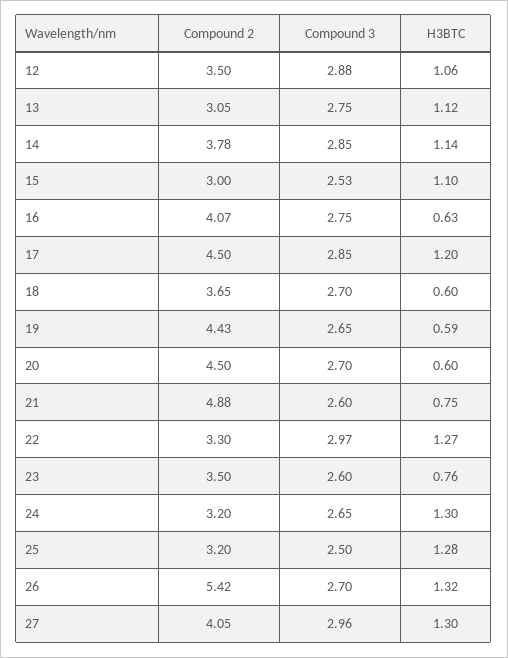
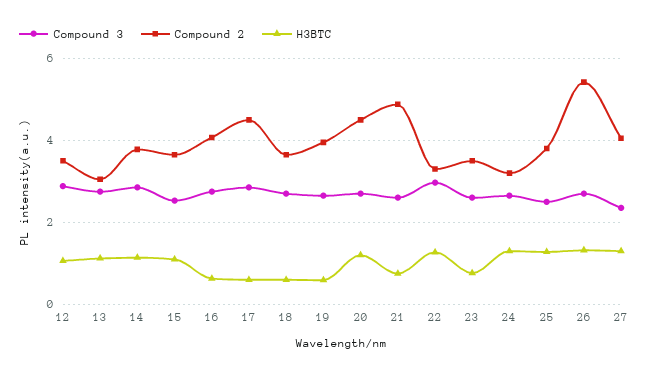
Compound 2, 15: 3 -> 3.6
H3BTC, 17: 1.2 -> 0.6
Compound 2, 19: 4.43 -> 4
H3BTC, 20: 0.6 -> 1.2
Compound 2, 25: 3.2 -> 3.8
Compound 3, 27: 2.96 -> 2.4

